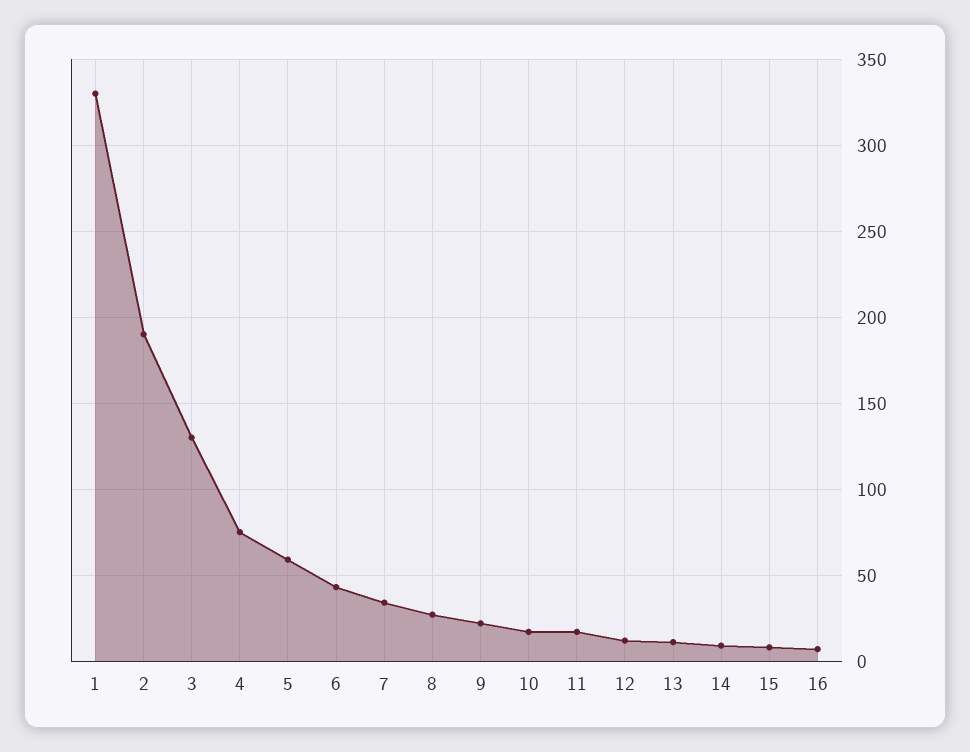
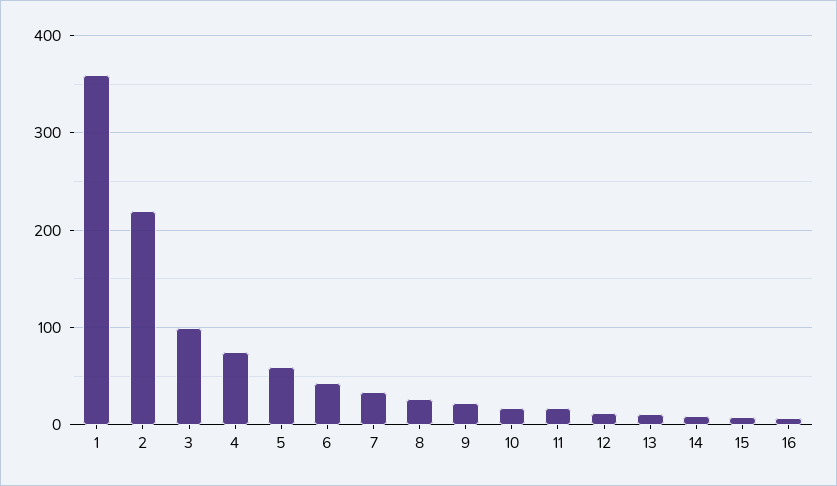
1: 330 -> 360
2: 190 -> 220
3: 130 -> 100

